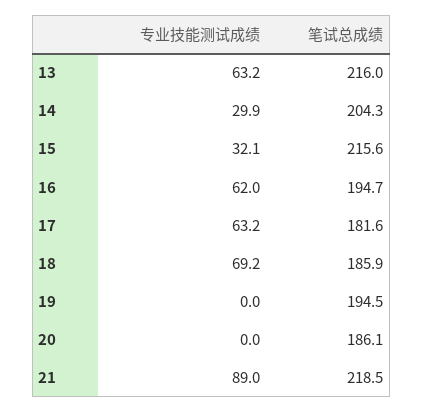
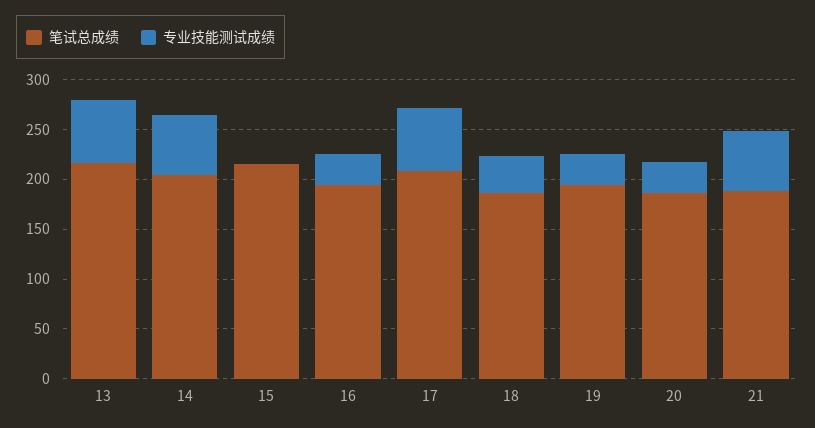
专业技能测试成绩, 14: 29.9 -> 60
专业技能测试成绩, 15: 32.1 -> 0
专业技能测试成绩, 16: 62 -> 30
笔试总成绩, 17: 181.6 -> 210
专业技能测试成绩, 18: 69.2 -> 40
专业技能测试成绩, 19: 0 -> 30
专业技能测试成绩, 20: 0 -> 30
专业技能测试成绩, 21: 89 -> 60
笔试总成绩, 21: 218.5 -> 190

